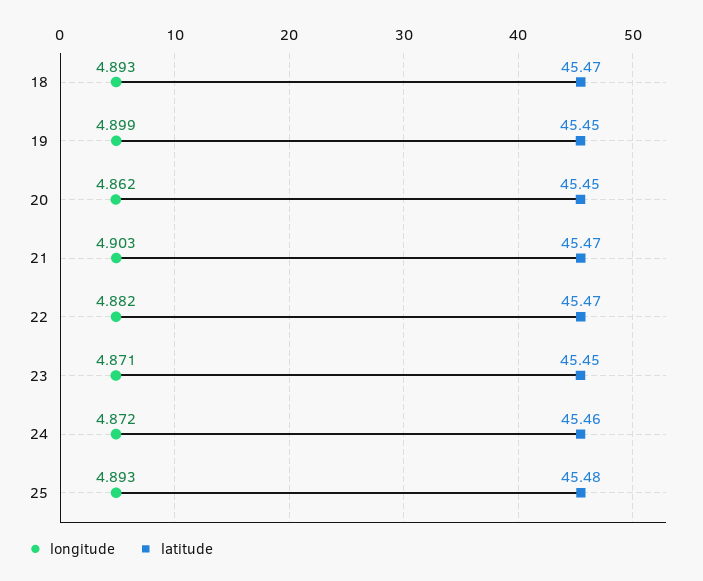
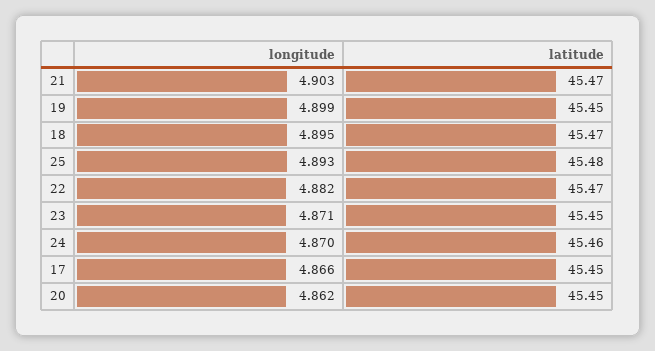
longitude, 18: 4.893 -> 4.895
longitude, 24: 4.872 -> 4.87
longitude, 17: none -> 4.866
latitude, 17: none -> 45.45

